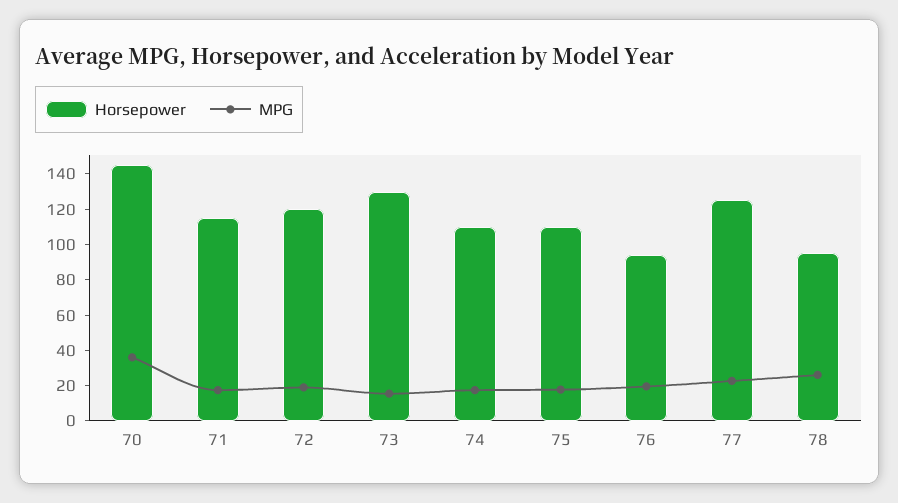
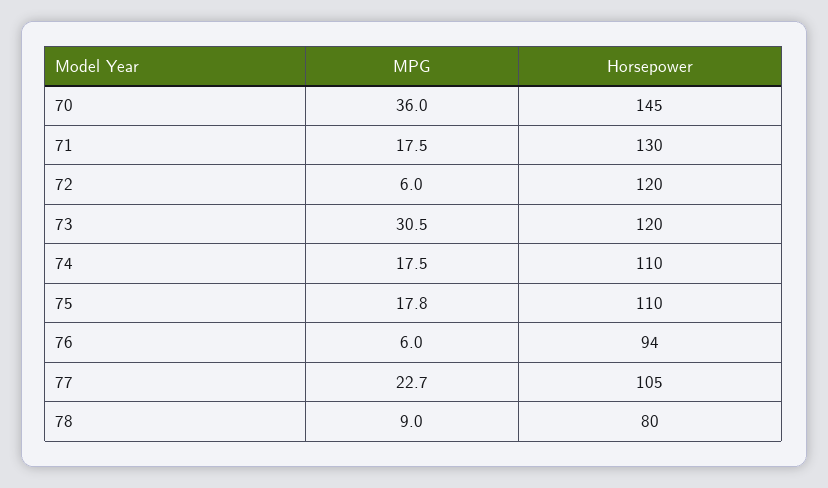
Horsepower, 71: 115 -> 130
MPG, 72: 20 -> 6
Horsepower, 73: 130 -> 120
MPG, 73: 15 -> 30.5
MPG, 76: 20 -> 6
Horsepower, 77: 125 -> 105
Horsepower, 78: 95 -> 80
MPG, 78: 25 -> 9

